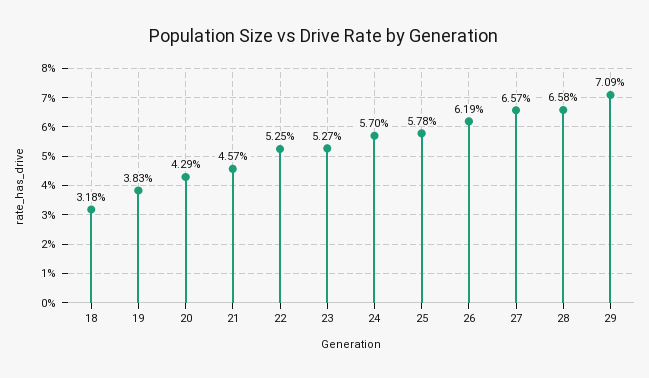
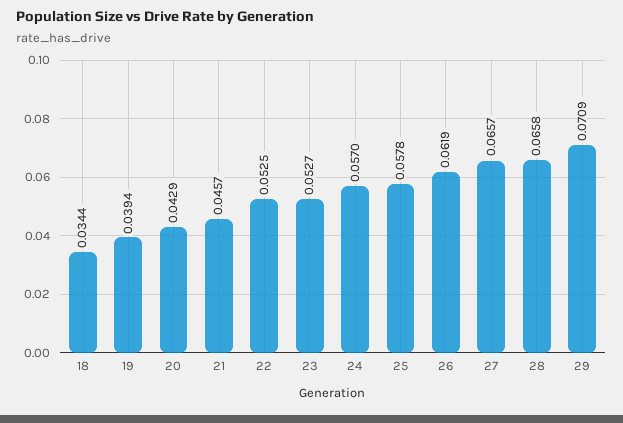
18: 0.0318 -> 0.0344
19: 0.0383 -> 0.0394

